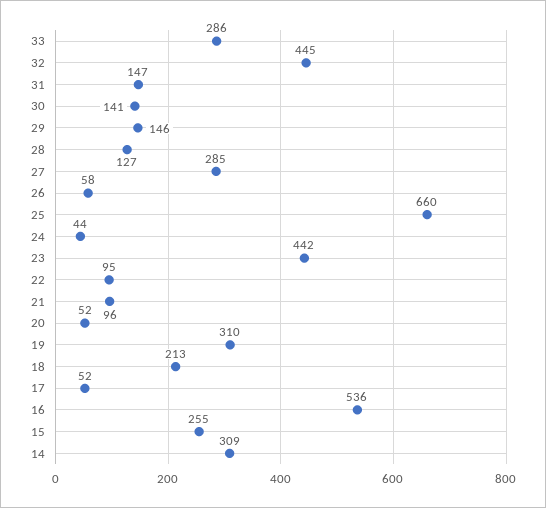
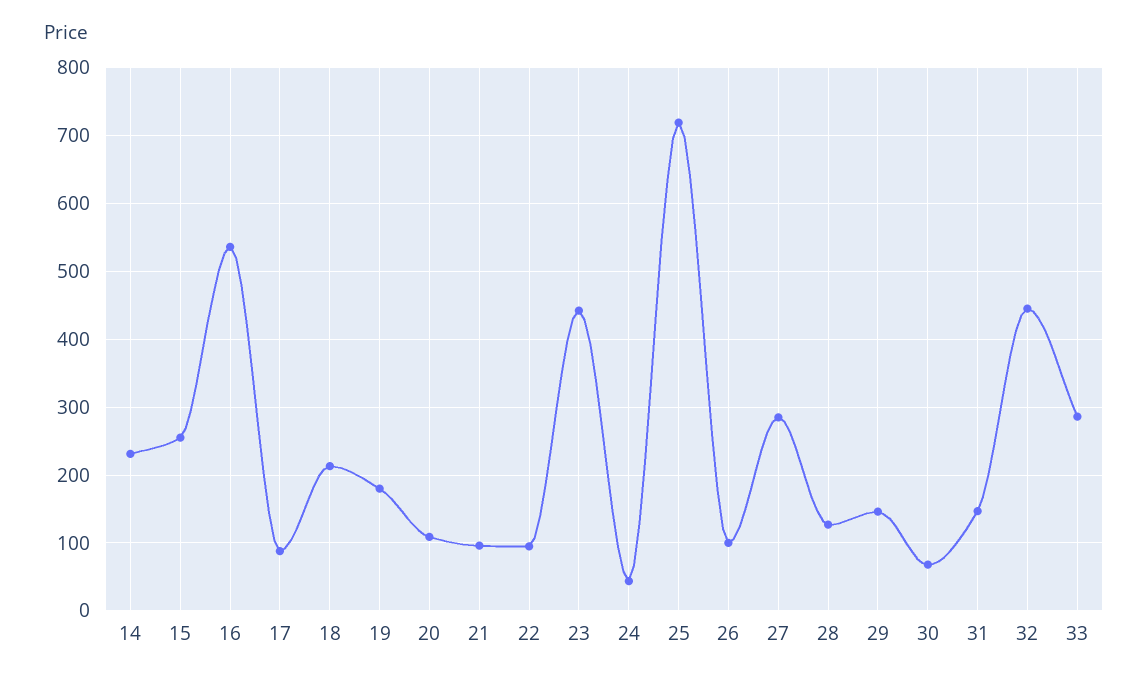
30: 141 -> 70
26: 58 -> 100
25: 660 -> 720
20: 52 -> 110
19: 310 -> 180
17: 52 -> 90
14: 309 -> 230

